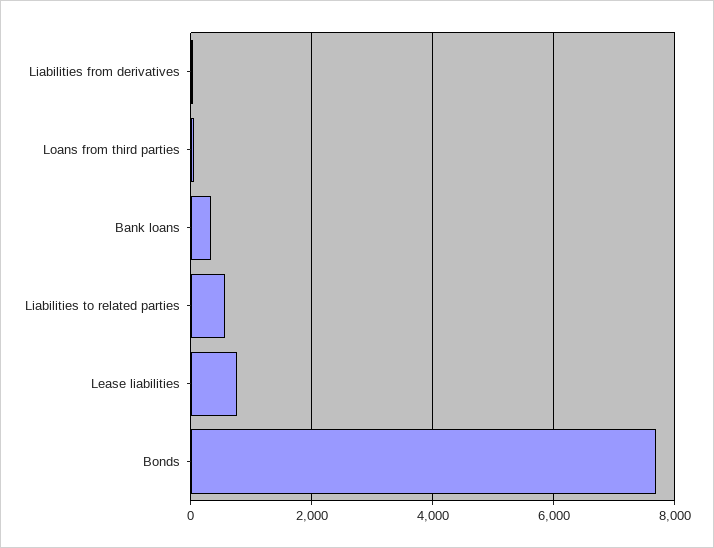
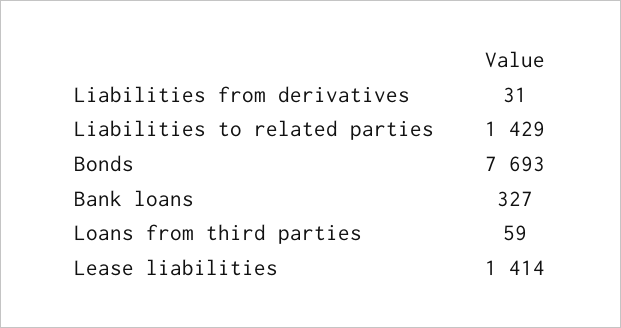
Liabilities to related parties: 600 -> 1429
Lease liabilities: 800 -> 1414

